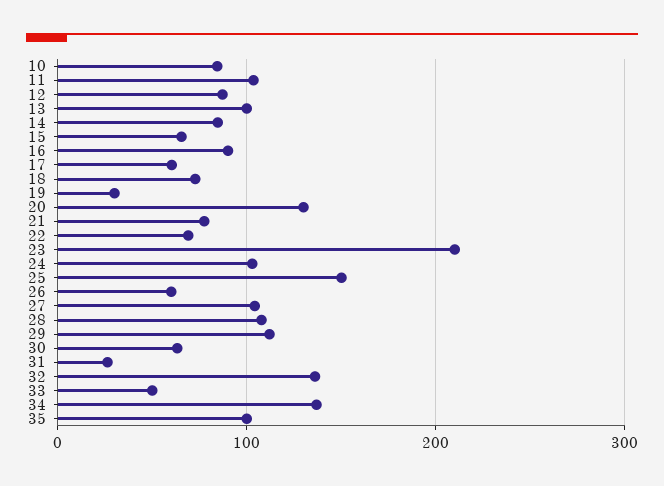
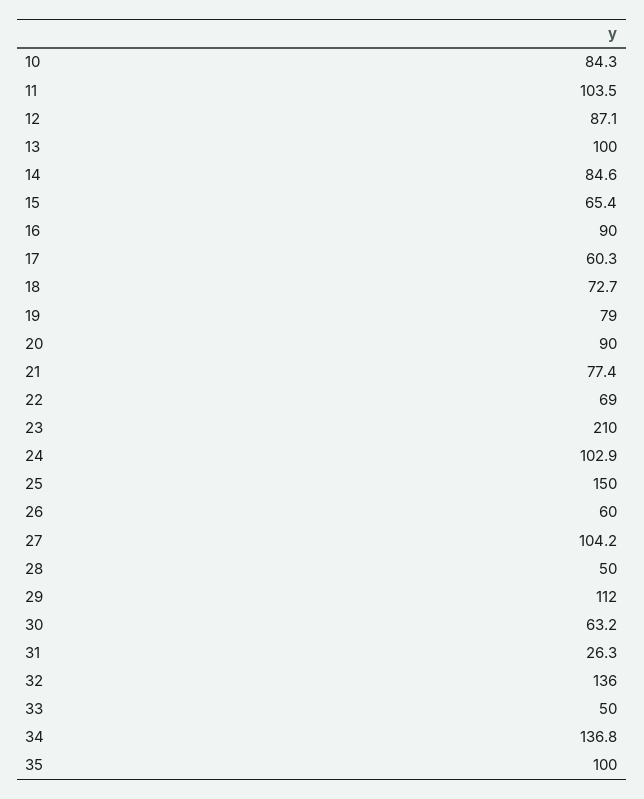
19: 30 -> 79
20: 130 -> 90
28: 110 -> 50

